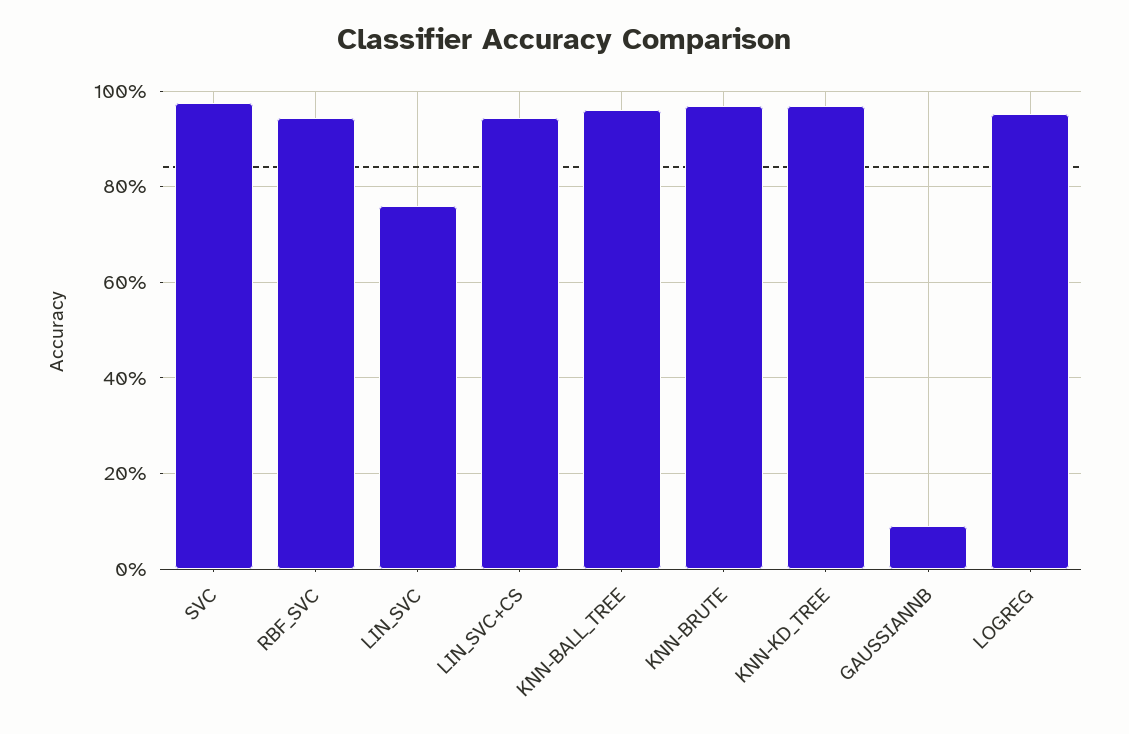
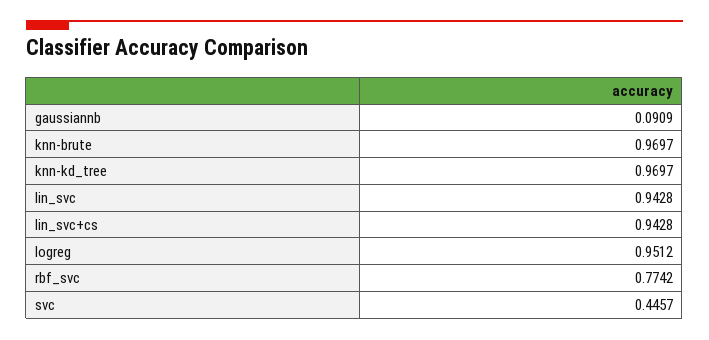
SVC: 0.98 -> 0.4457
RBF_SVC: 0.94 -> 0.7742
LIN_SVC: 0.76 -> 0.9428
KNN-BALL_TREE: 0.96 -> none

